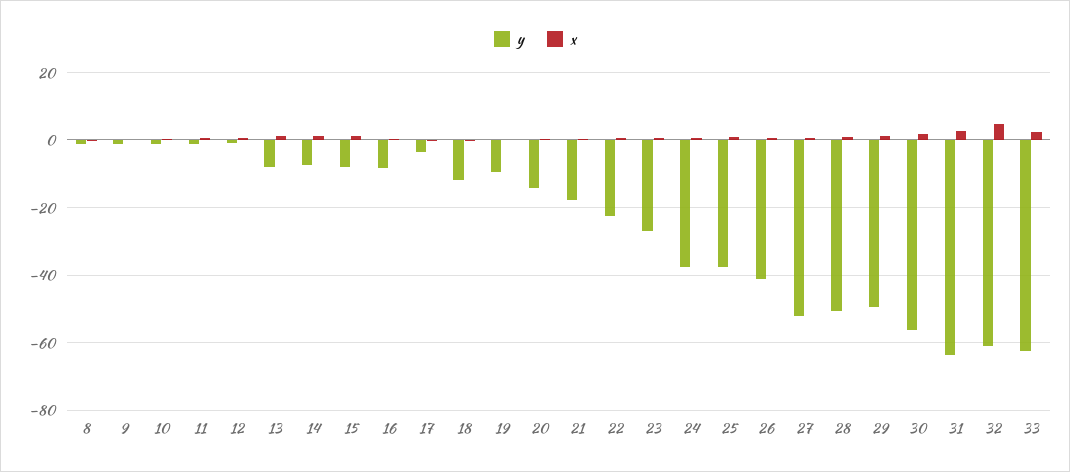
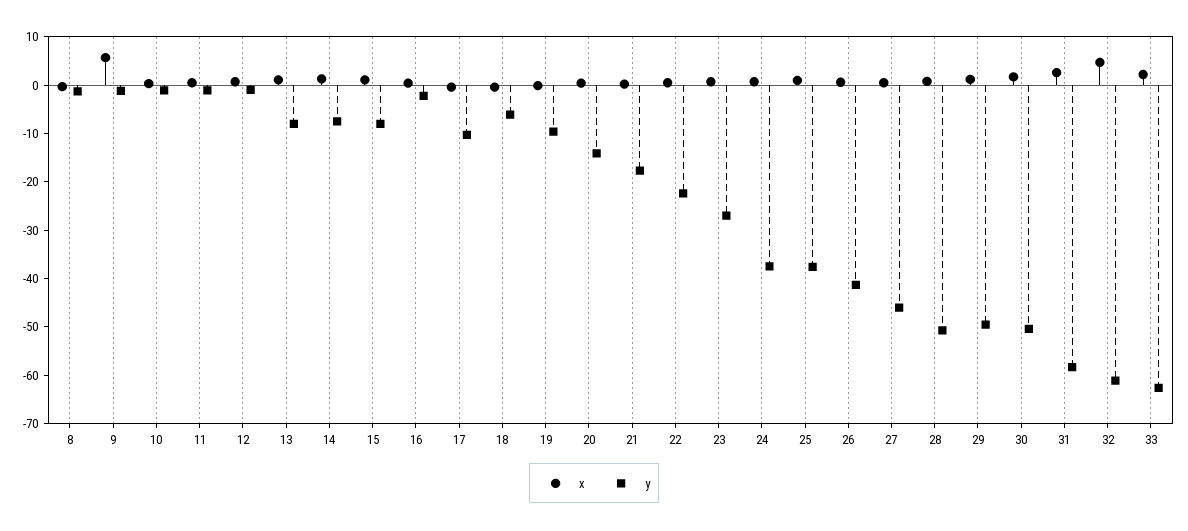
x, 9: 0 -> 6
y, 16: -8 -> -2
y, 17: -4 -> -10
y, 18: -12 -> -6
y, 27: -52 -> -46
y, 30: -56 -> -50
y, 31: -64 -> -58

